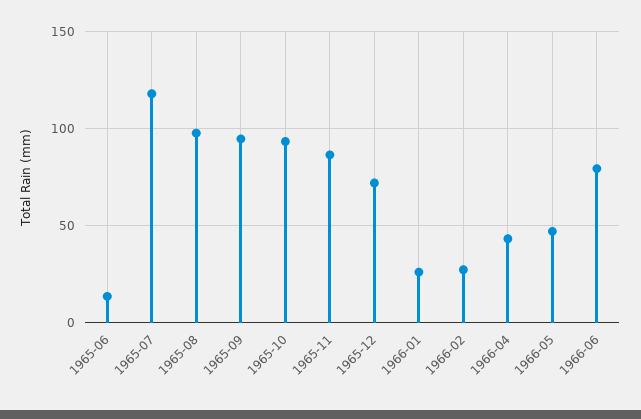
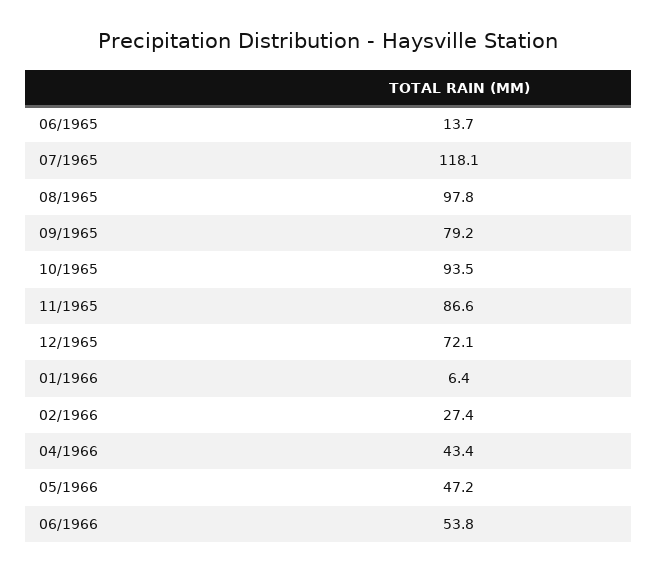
1965-09: 95 -> 79.2
1966-01: 25 -> 6.4
1966-06: 80 -> 53.8

